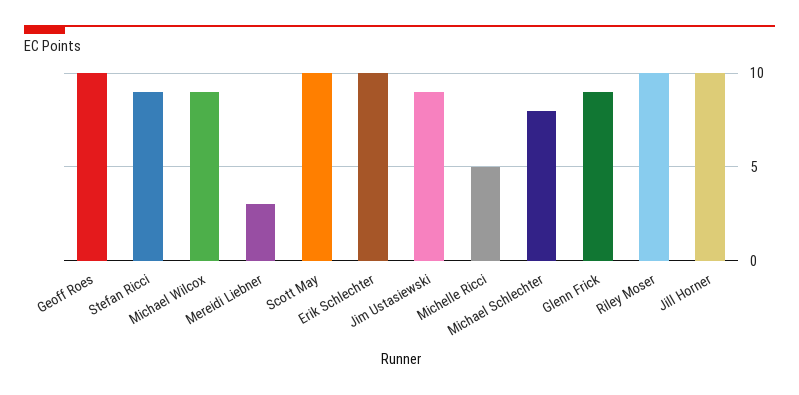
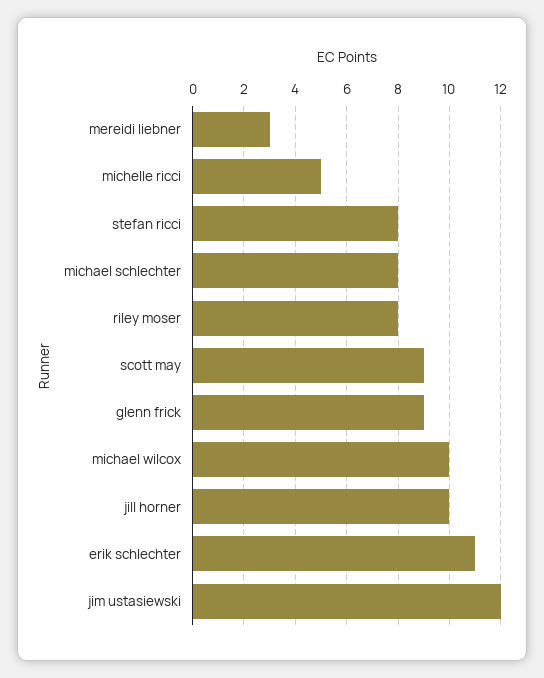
Geoff Roes: 10 -> none
Stefan Ricci: 9 -> 8
Michael Wilcox: 9 -> 10
Scott May: 10 -> 9
Erik Schlechter: 10 -> 11
Jim Ustasiewski: 9 -> 12
Riley Moser: 10 -> 8

